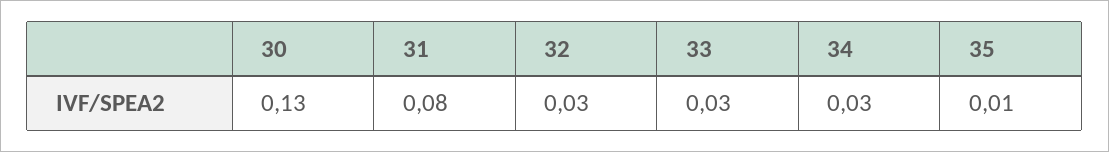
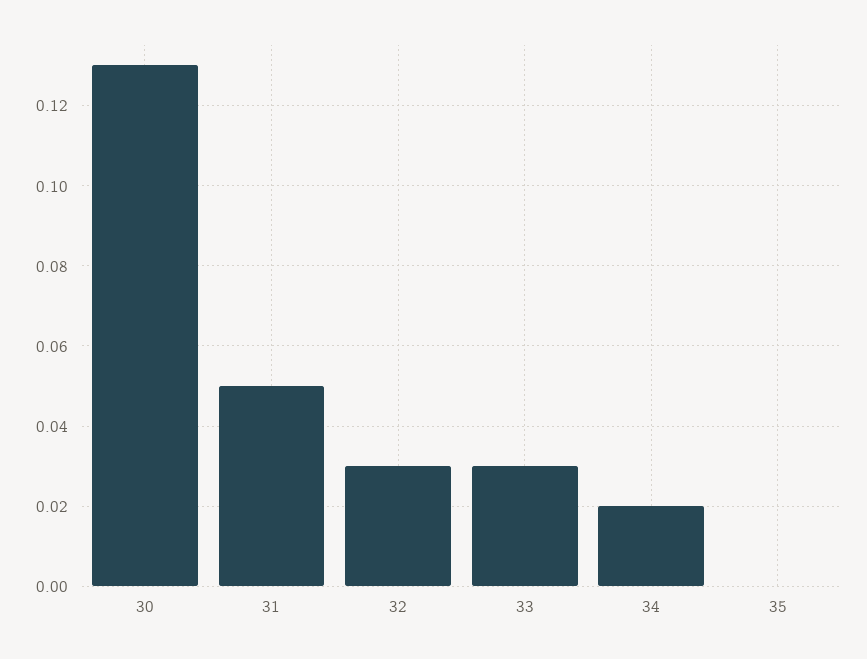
31: 0.08 -> 0.05
34: 0.03 -> 0.02
35: 0.01 -> 0

